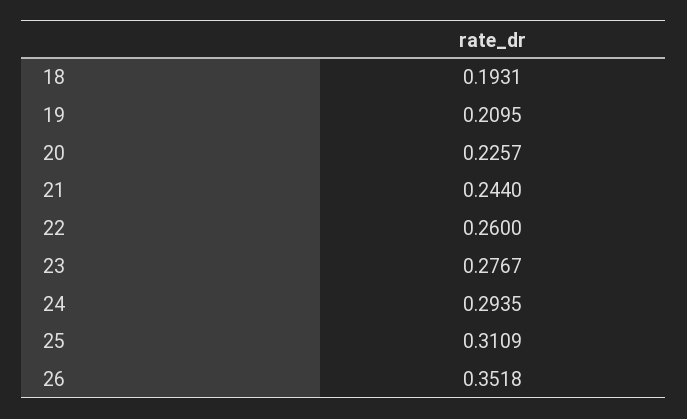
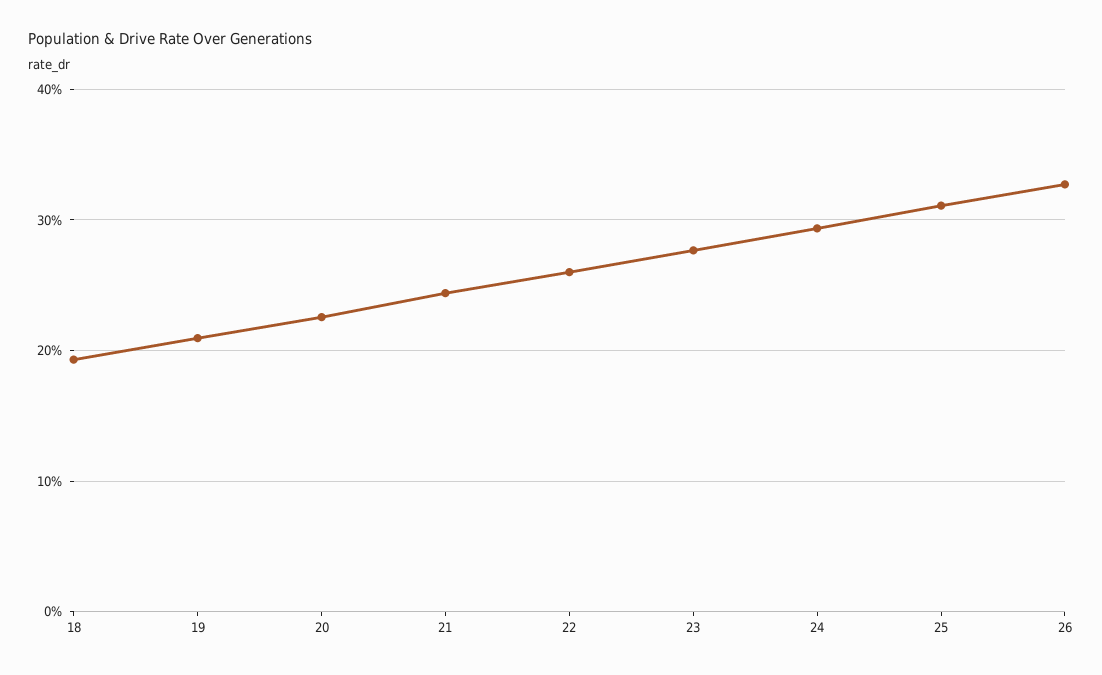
26: 0.3518 -> 0.33

